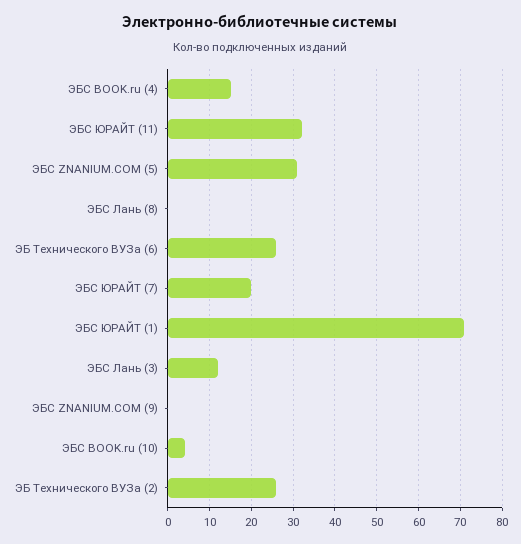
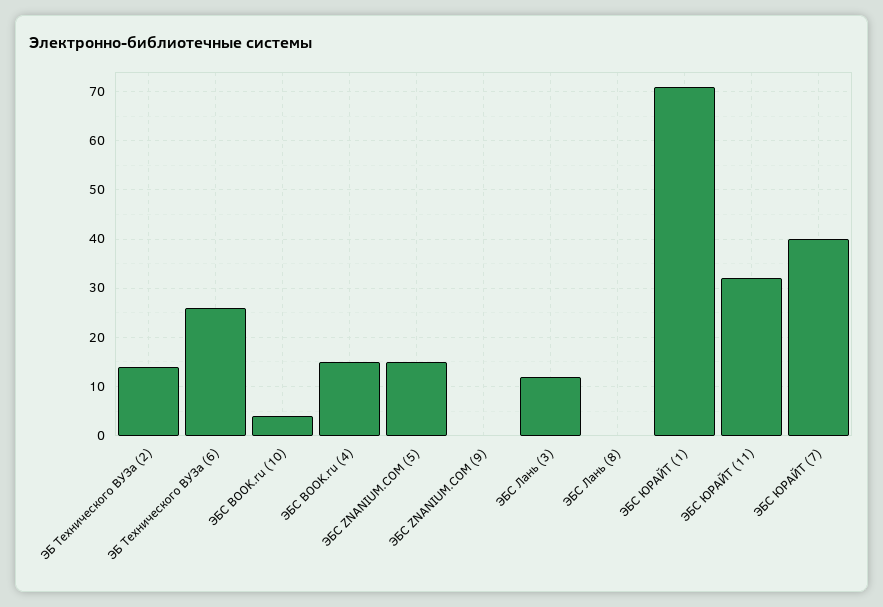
ЭБС ZNANIUM.COM (5): 30 -> 15
ЭБС ЮРАЙТ (7): 20 -> 40
ЭБ Технического ВУЗа (2): 25 -> 15

